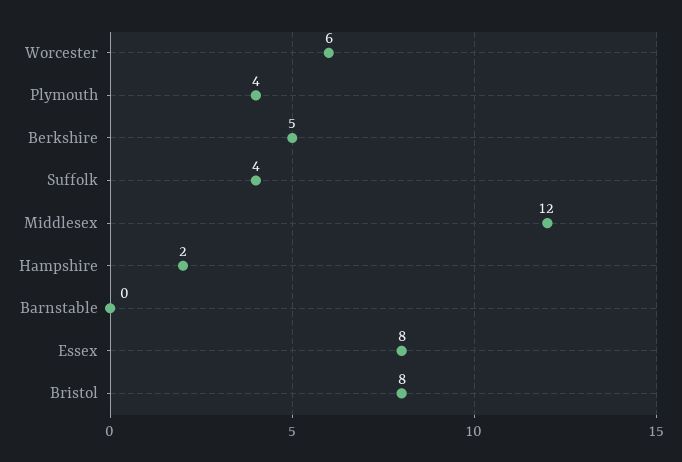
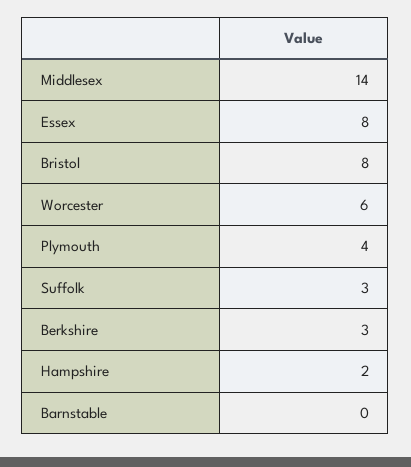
Berkshire: 5 -> 3
Suffolk: 4 -> 3
Middlesex: 12 -> 14

